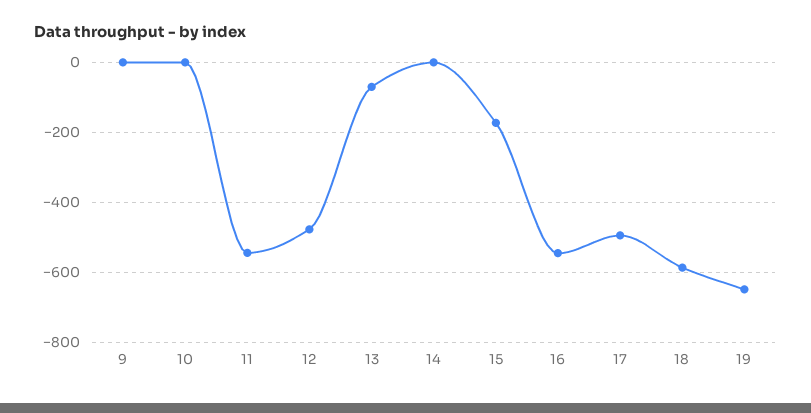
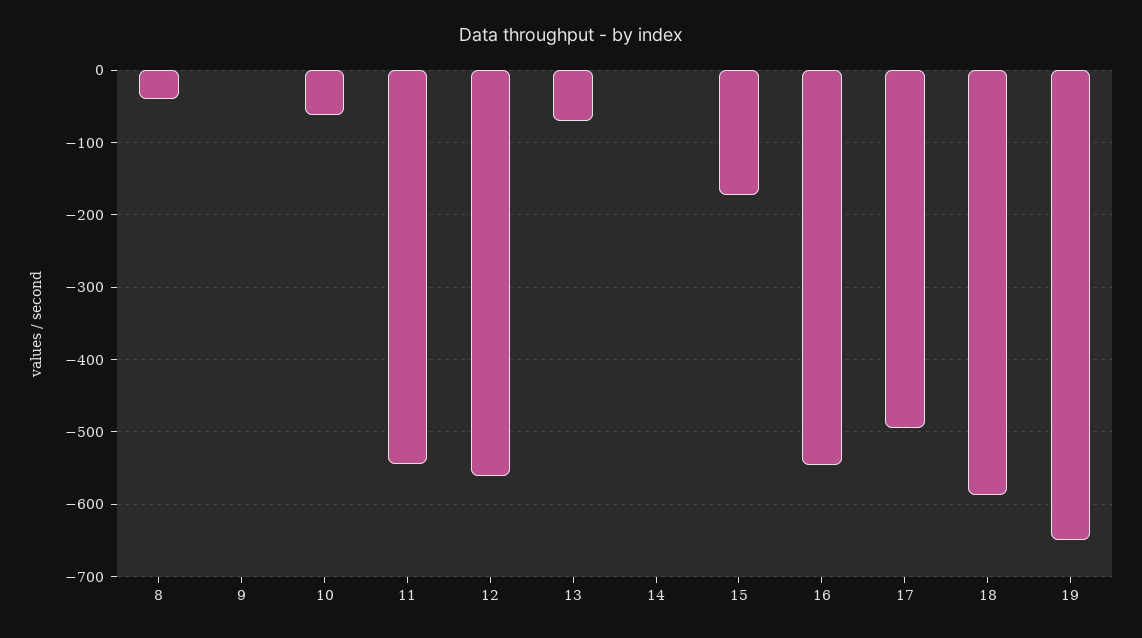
10: 0 -> -60
12: -480 -> -560
8: none -> -40

